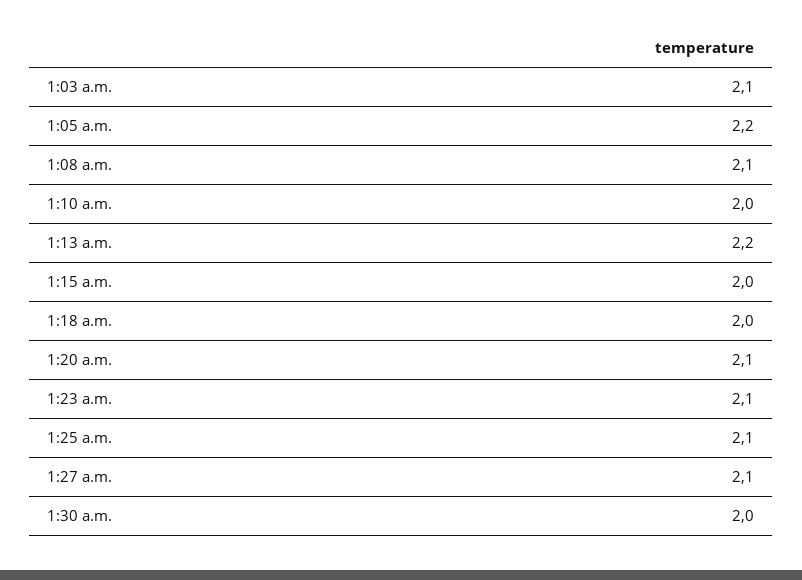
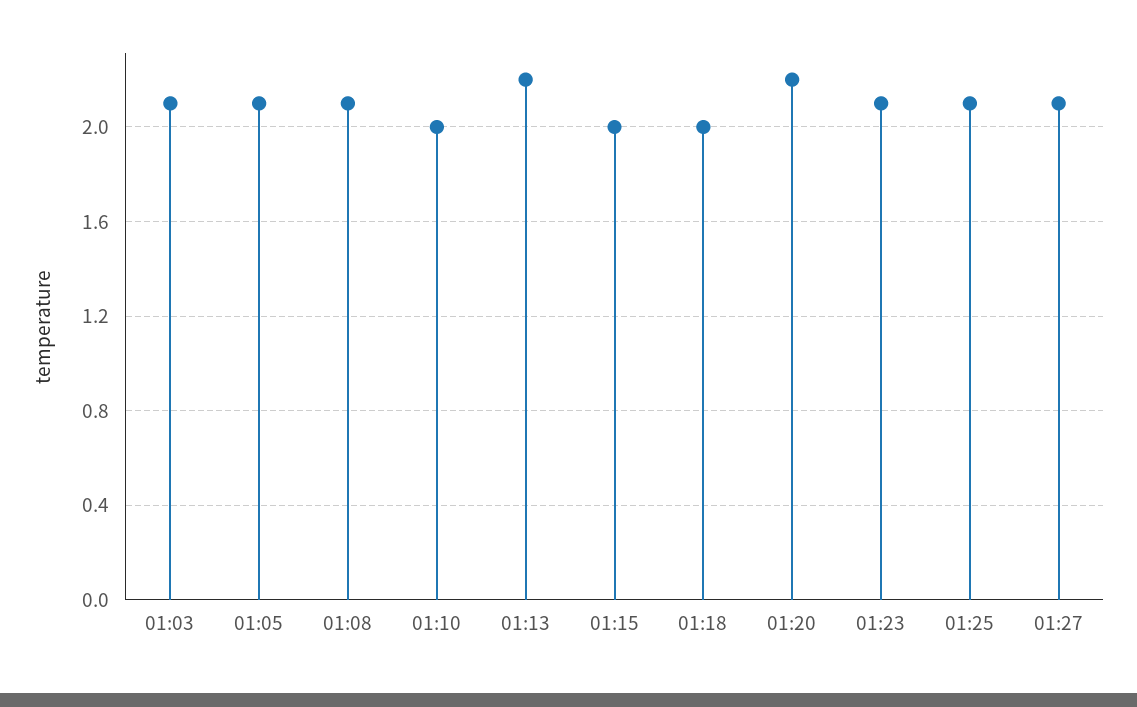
1:05 a.m.: 2.2 -> 2.1
1:20 a.m.: 2.1 -> 2.2
1:30 a.m.: 2 -> none

